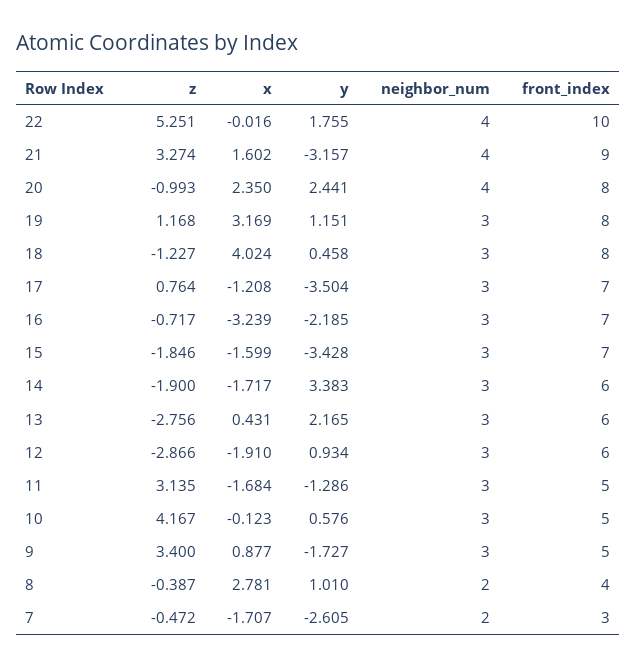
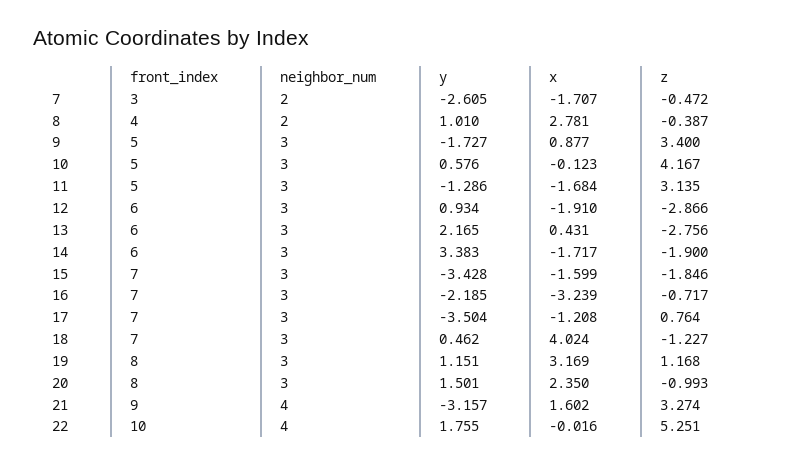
y, 20: 2.441 -> 1.501
neighbor_num, 20: 4 -> 3
y, 18: 0.458 -> 0.462
front_index, 18: 8 -> 7

